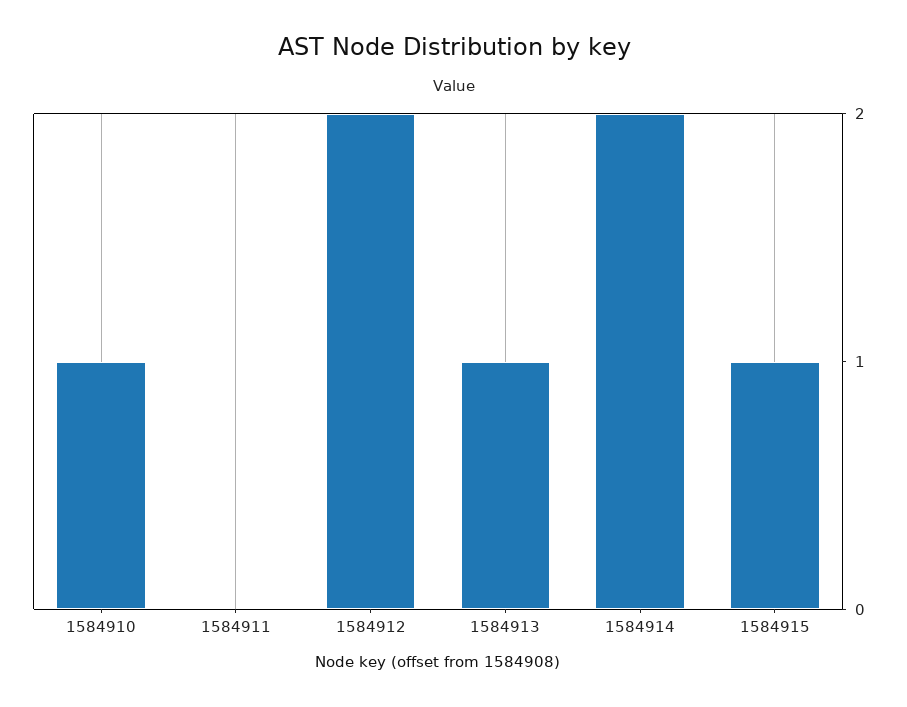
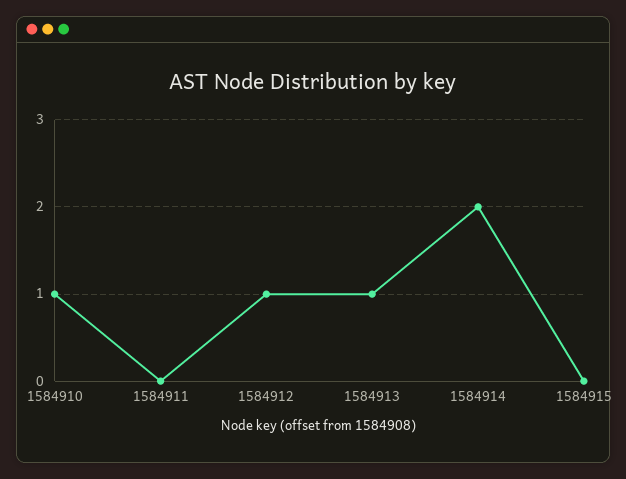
1584912: 2 -> 1
1584915: 1 -> 0

